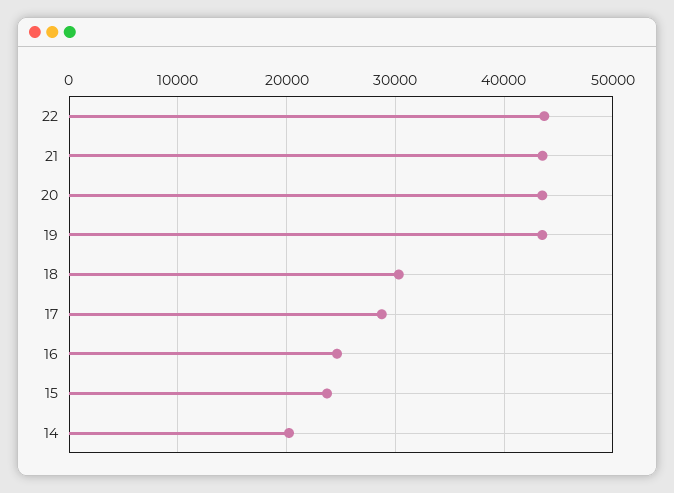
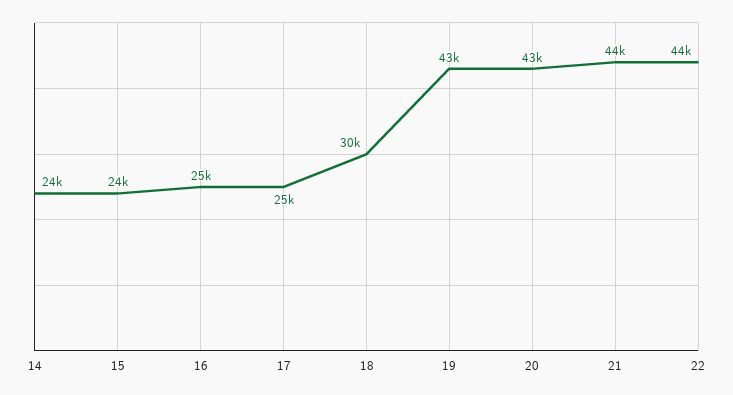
17: 29000 -> 25000
14: 20000 -> 24000

